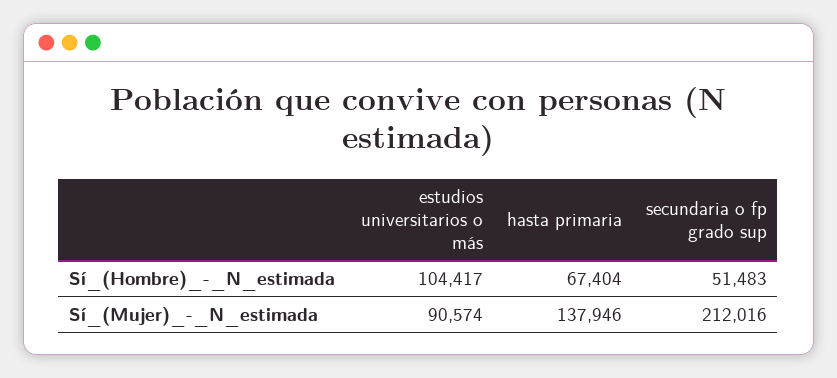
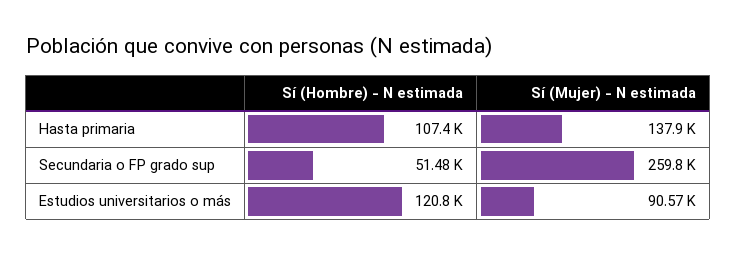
estudios universitarios o más, Sí_(Hombre)_-_N_estimada: 104417 -> 120800
hasta primaria, Sí_(Hombre)_-_N_estimada: 67404 -> 107400
secundaria o fp grado sup, Sí_(Mujer)_-_N_estimada: 212016 -> 259800

